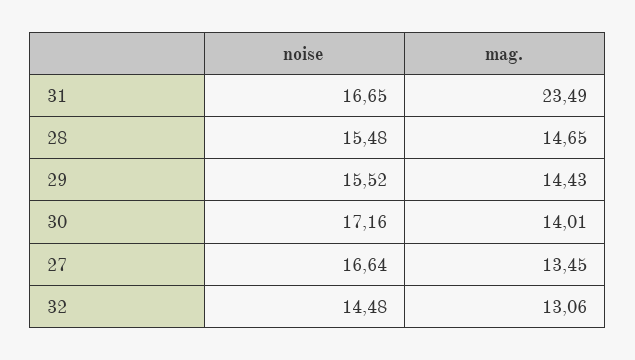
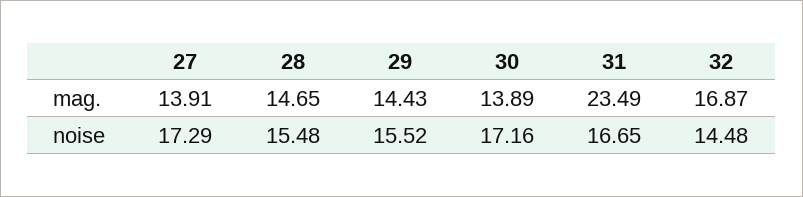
mag., 30: 14.01 -> 13.89
noise, 27: 16.64 -> 17.29
mag., 27: 13.45 -> 13.91
mag., 32: 13.06 -> 16.87

